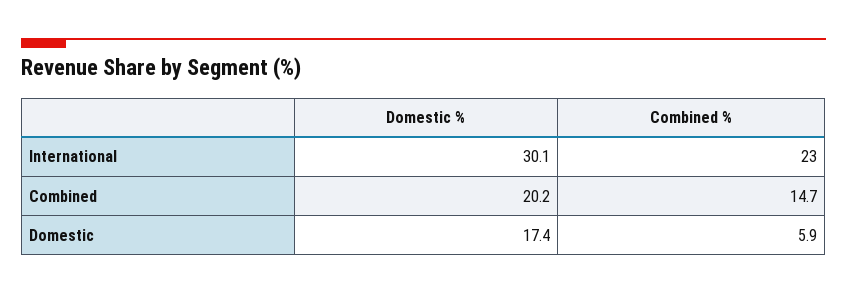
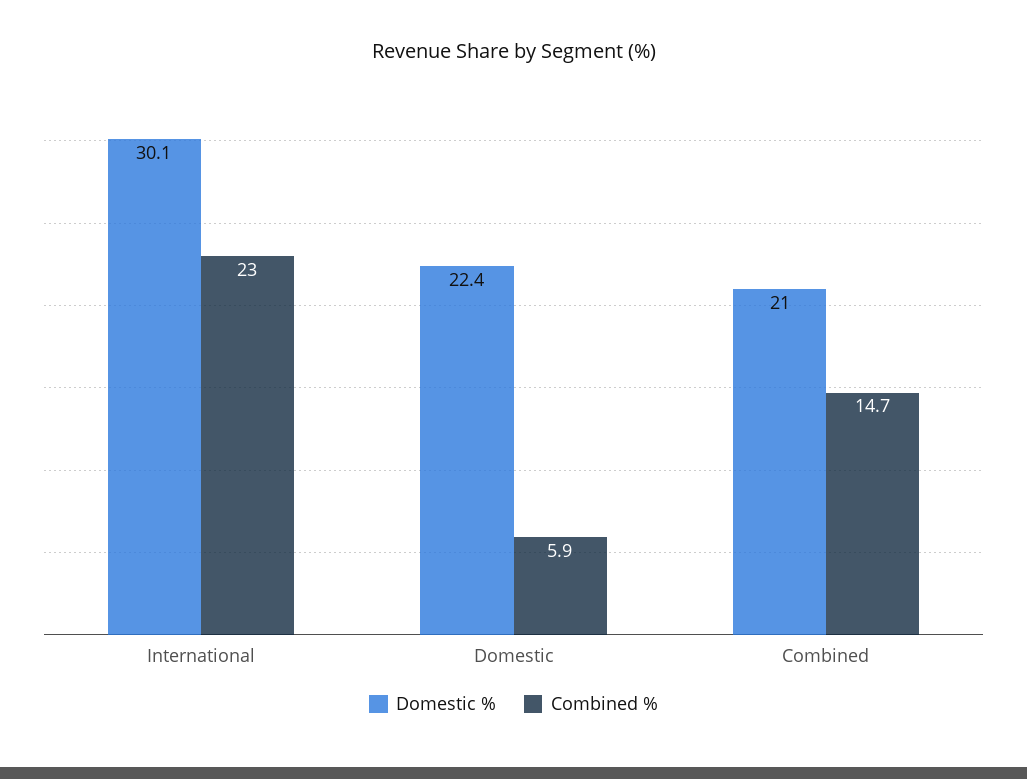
Domestic %, Combined: 20.2 -> 21
Domestic %, Domestic: 17.4 -> 22.4

